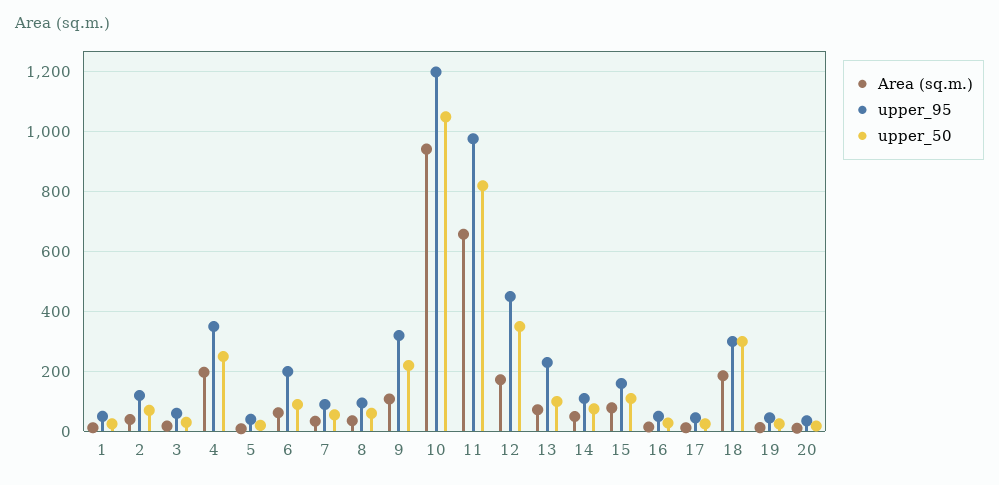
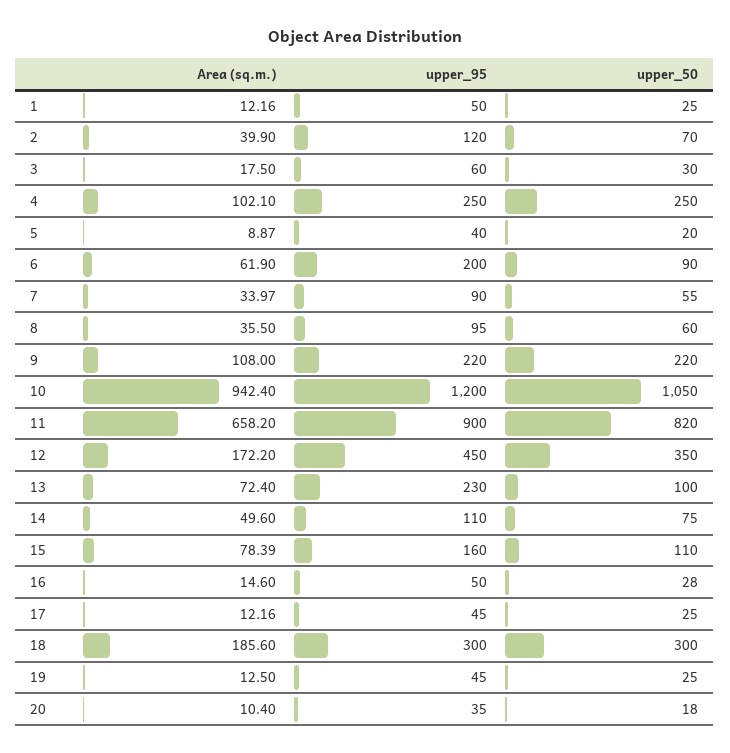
Area (sq.m.), 4: 200 -> 102.1
upper_95, 4: 350 -> 250
upper_95, 9: 325 -> 220
upper_95, 11: 975 -> 900

